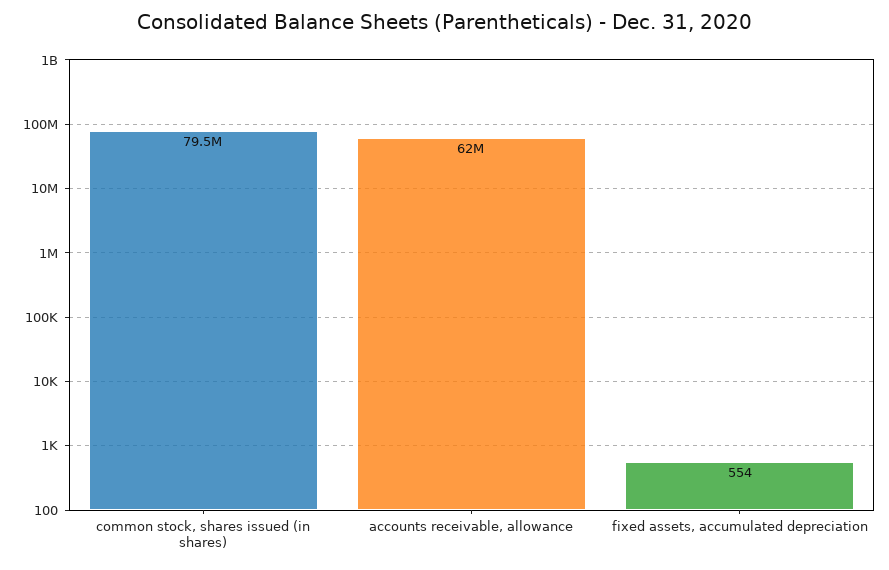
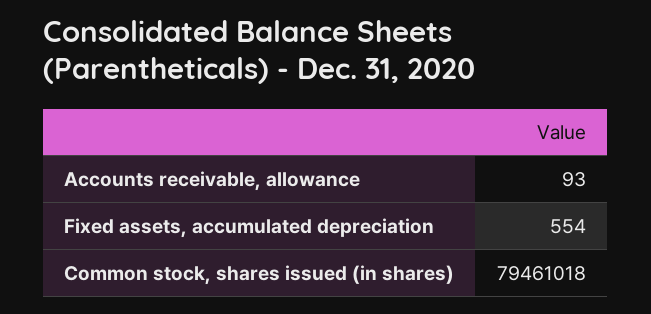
accounts receivable, allowance: 62000000 -> 93

